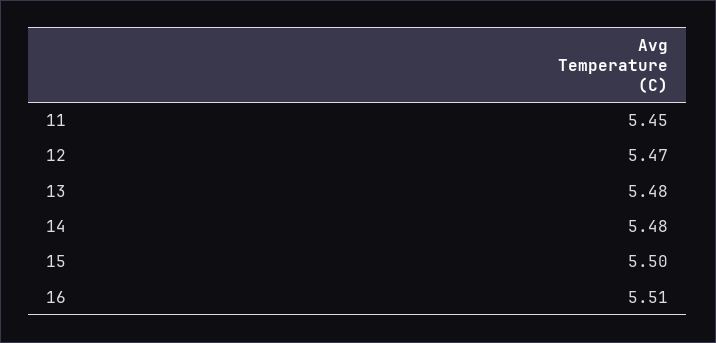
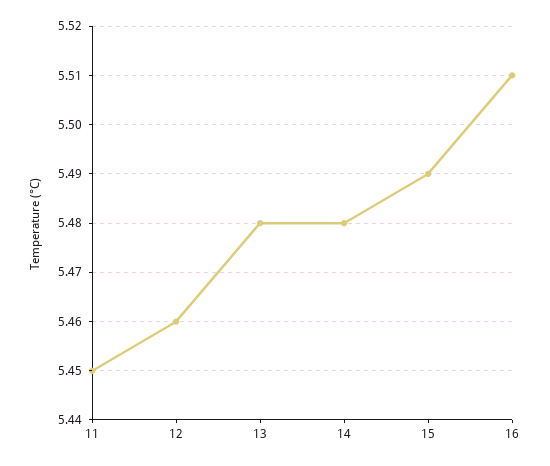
12: 5.47 -> 5.46
15: 5.5 -> 5.49

